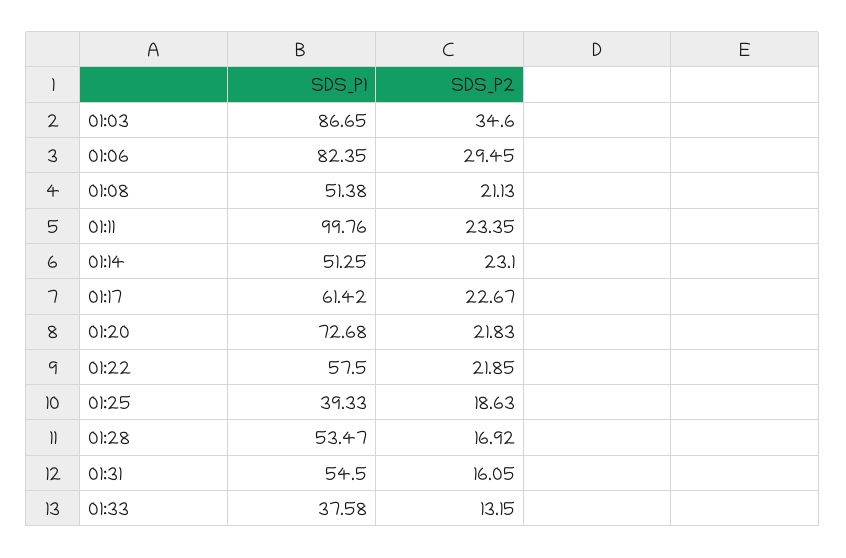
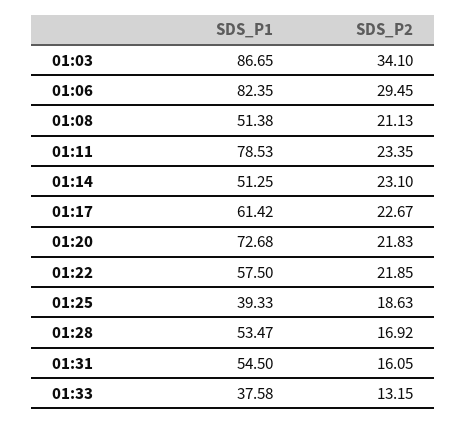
SDS_P2, 01:03: 34.6 -> 34.1
SDS_P1, 01:11: 99.76 -> 78.53

